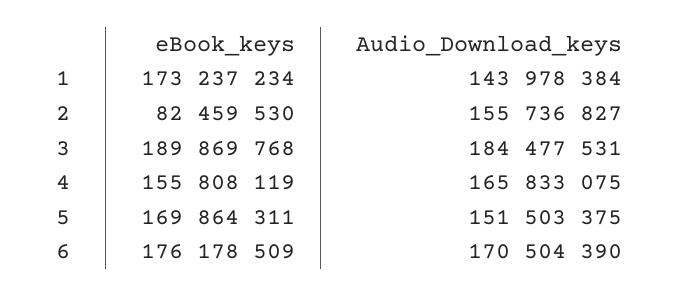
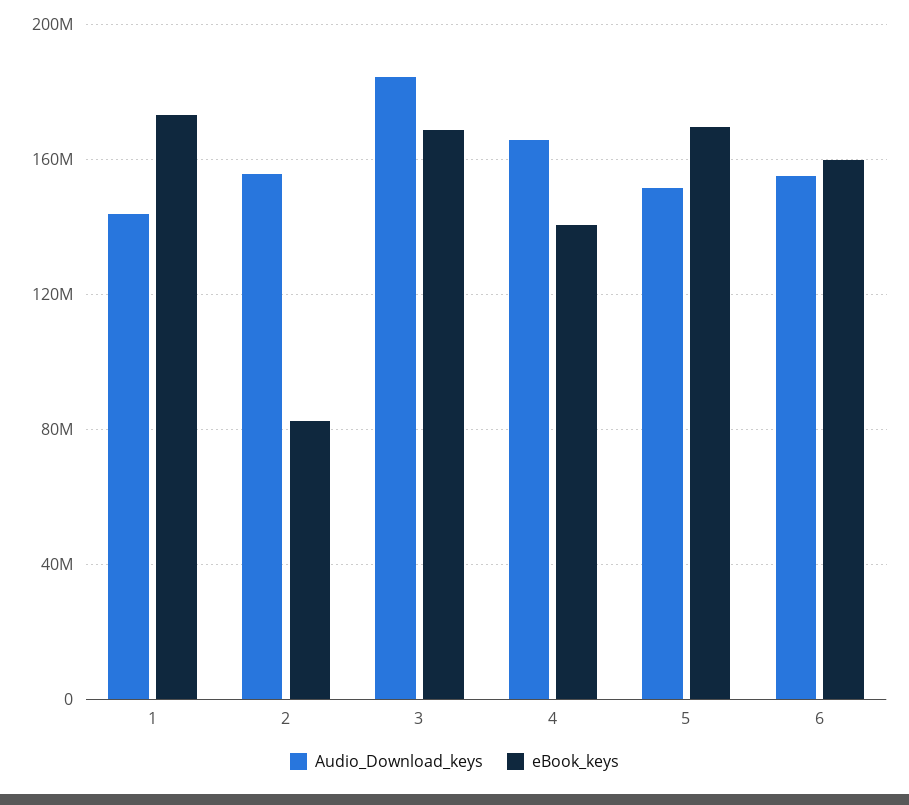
eBook_keys, 3: 189869768 -> 170000000
eBook_keys, 4: 155808119 -> 140000000
eBook_keys, 6: 176178509 -> 160000000
Audio_Download_keys, 6: 170504390 -> 155000000

